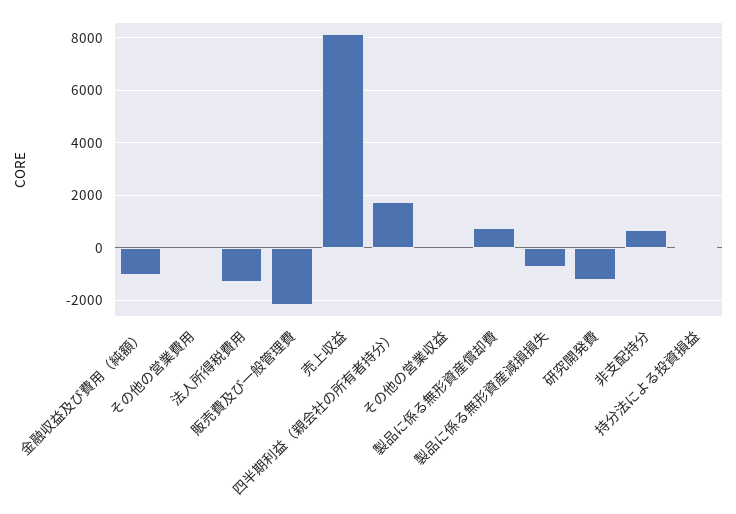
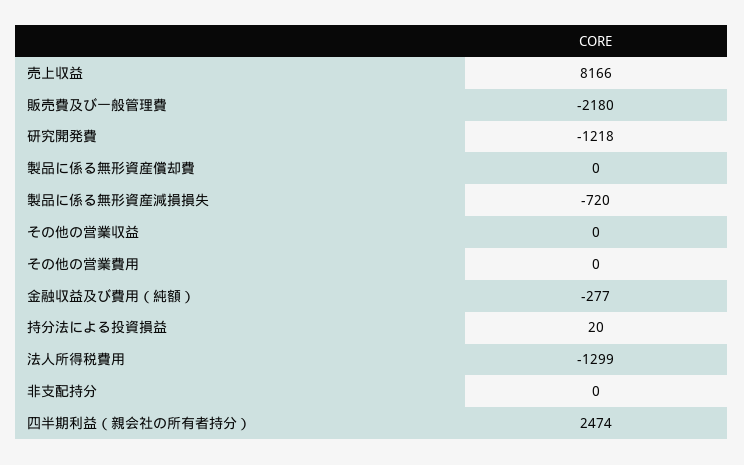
金融収益及び費用（純額）: -1000 -> -277
四半期利益（親会社の所有者持分）: 1750 -> 2474
製品に係る無形資産償却費: 750 -> 0
非支配持分: 750 -> 0

